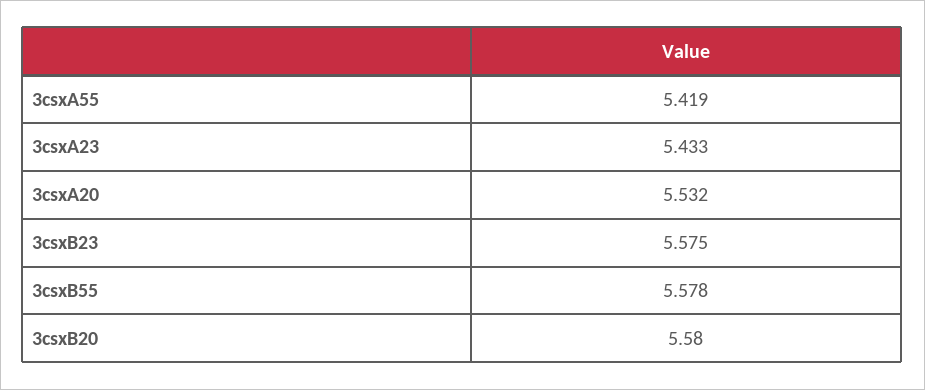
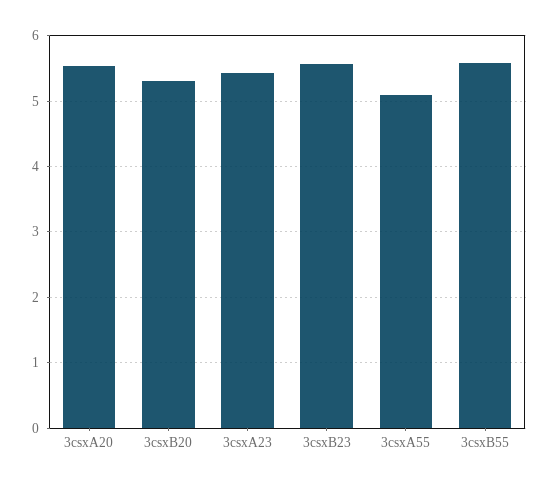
3csxA55: 5.419 -> 5.1
3csxB20: 5.58 -> 5.3

